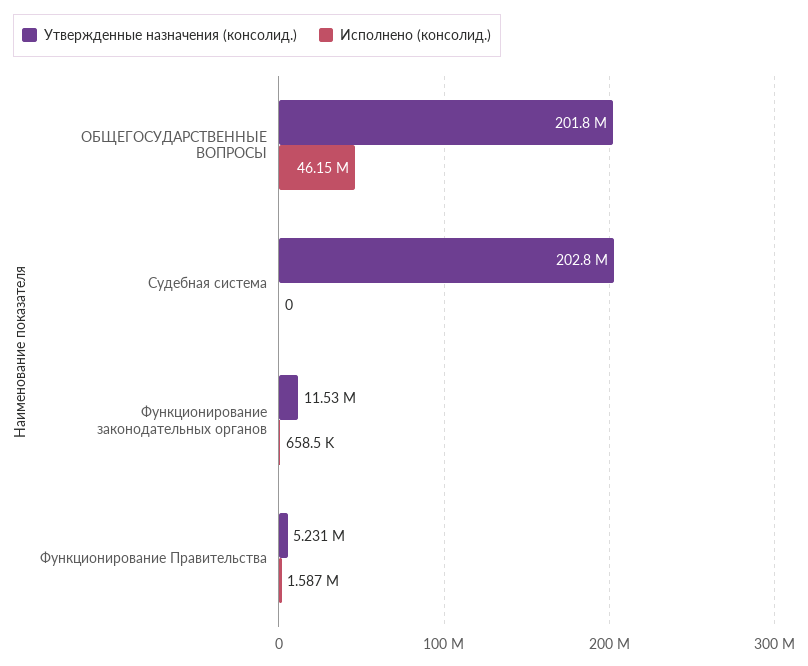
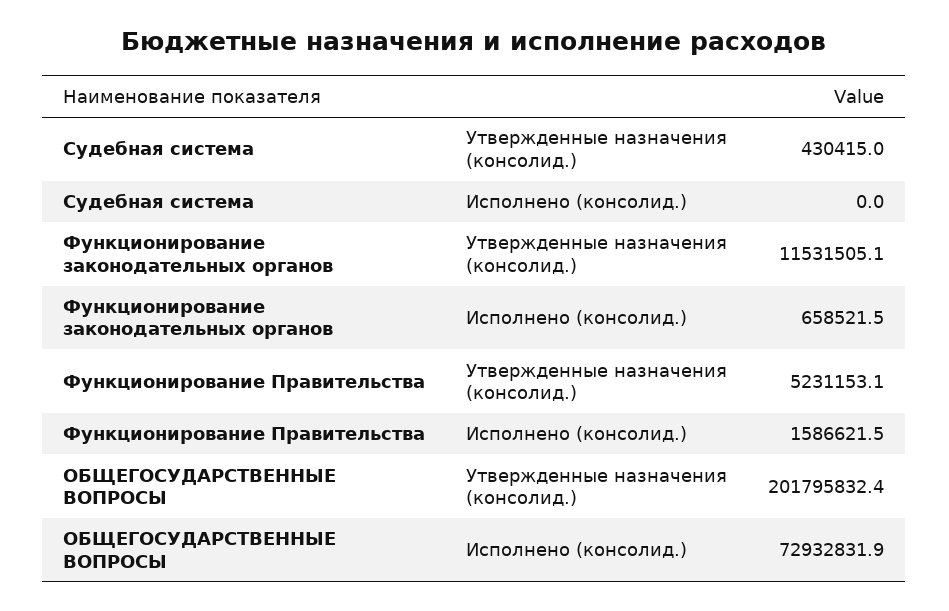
Исполнено (консолид.), ОБЩЕГОСУДАРСТВЕННЫЕ ВОПРОСЫ: 46150000 -> 72932831.9
Утвержденные назначения (консолид.), Судебная система: 202800000 -> 430415

